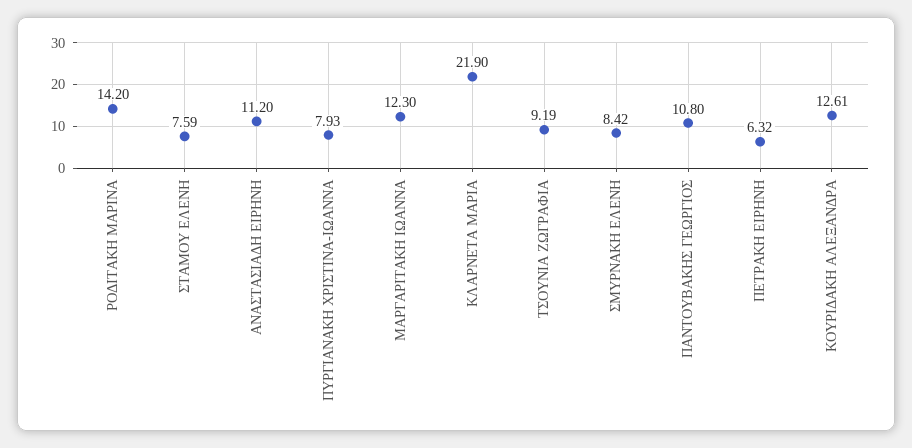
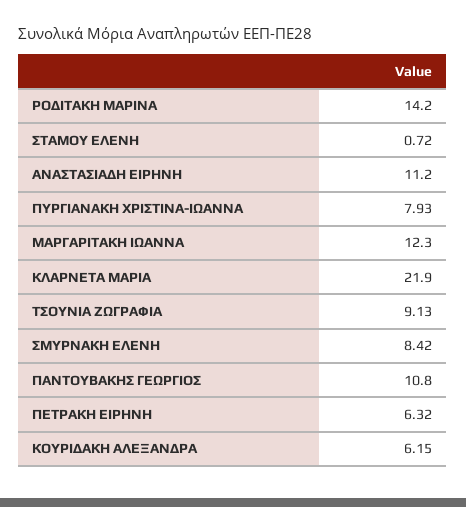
ΣΤΑΜΟΥ ΕΛΕΝΗ: 7.59 -> 0.72
ΤΣΟΥΝΙΑ ΖΩΓΡΑΦΙΑ: 9.19 -> 9.13
ΚΟΥΡΙΔΑΚΗ ΑΛΕΞΑΝΔΡΑ: 12.61 -> 6.15

